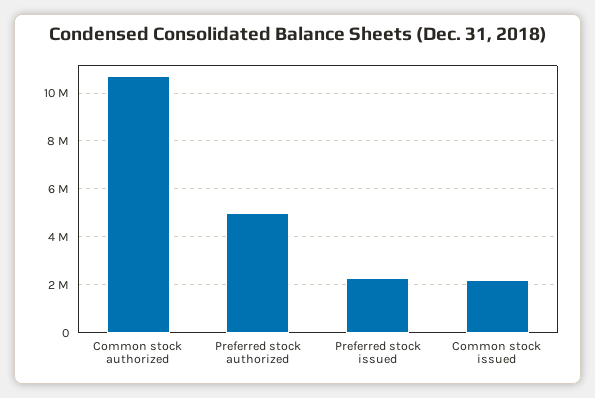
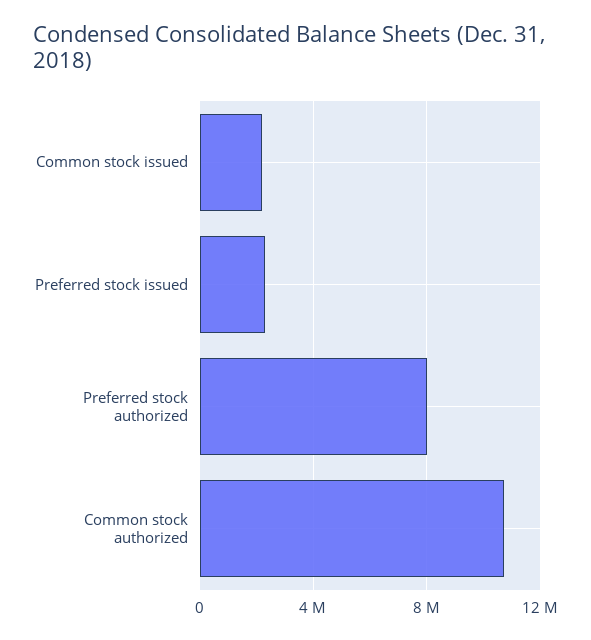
Preferred stock authorized: 5000000 -> 8000000

